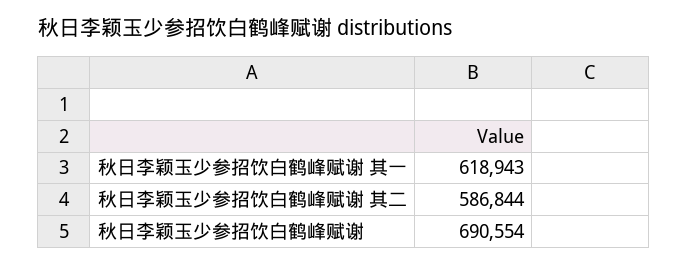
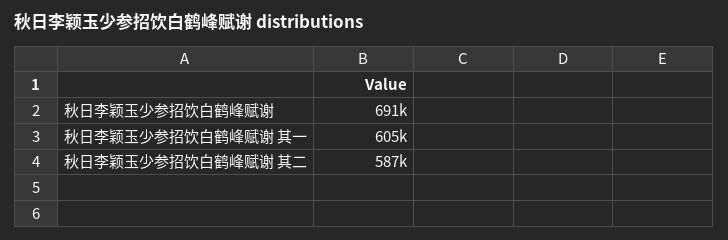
秋日李颖玉少参招饮白鹤峰赋谢 其一: 618943 -> 605000

